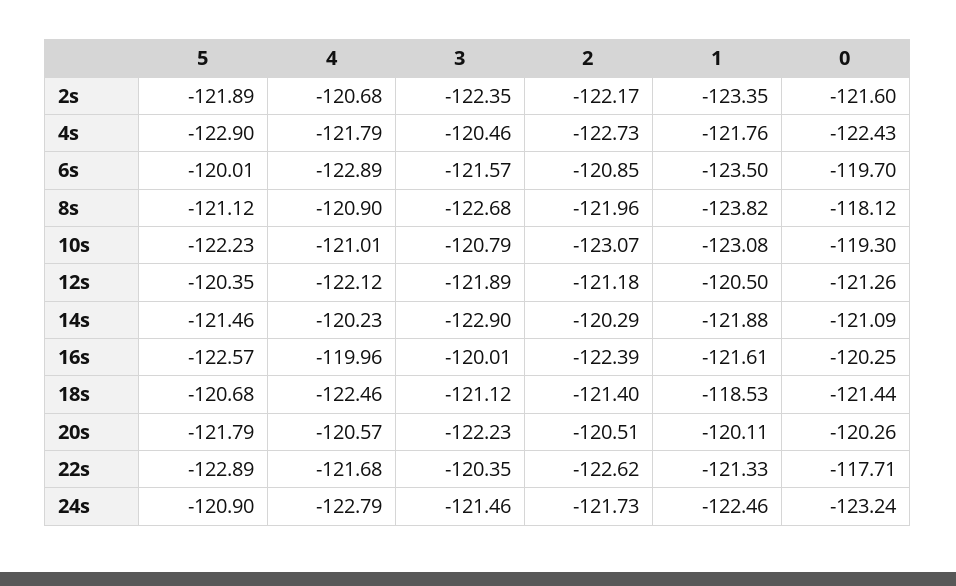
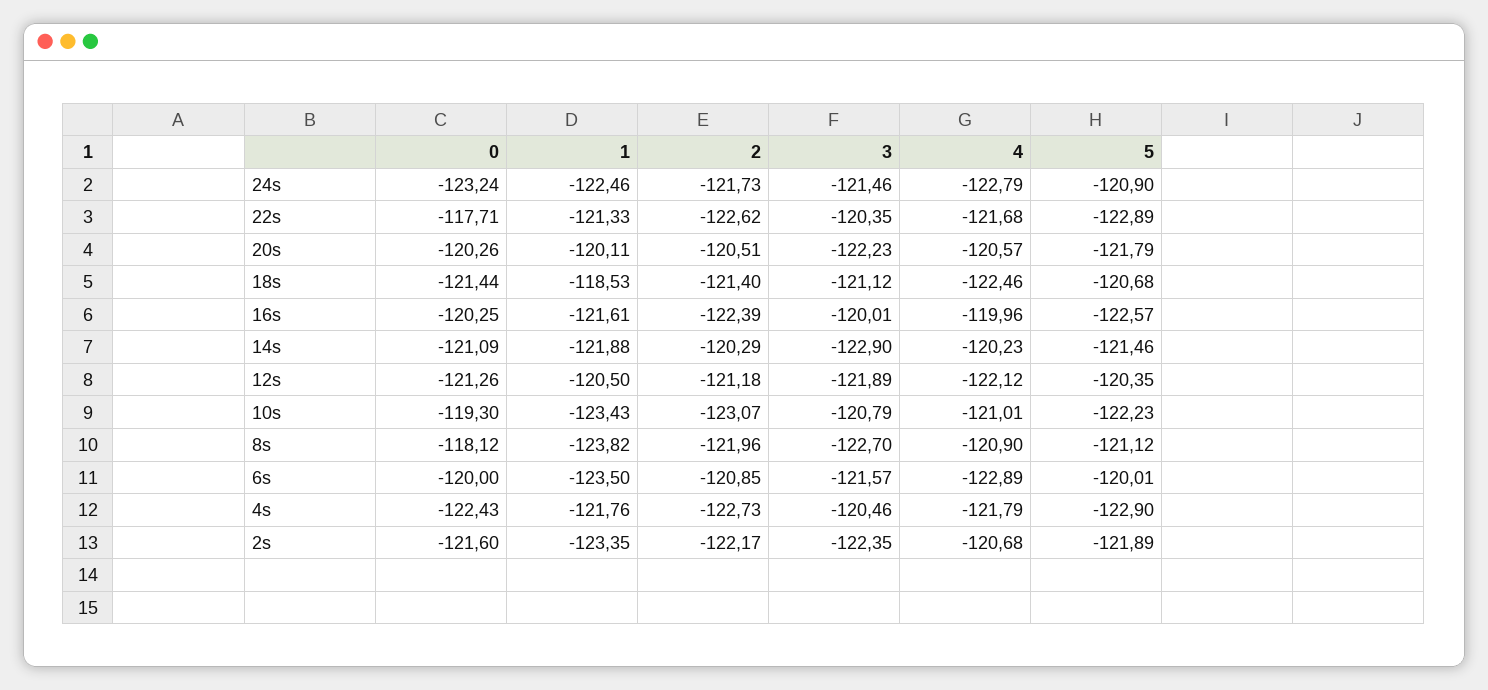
0, 6s: -119.7 -> -120
3, 8s: -122.68 -> -122.7
1, 10s: -123.08 -> -123.43

